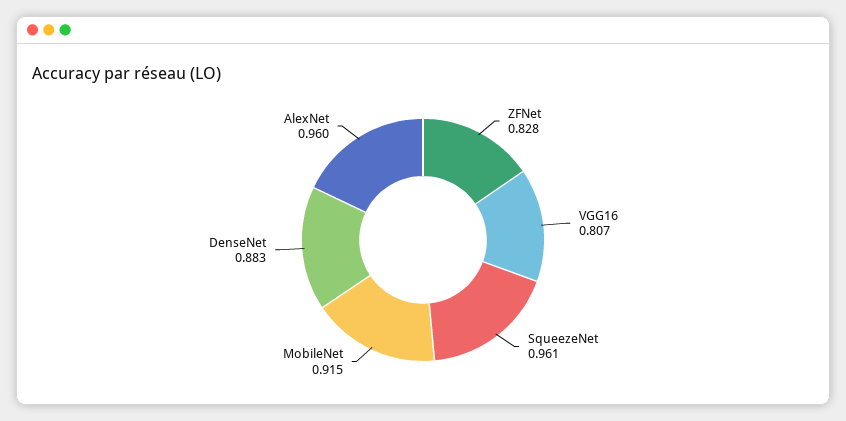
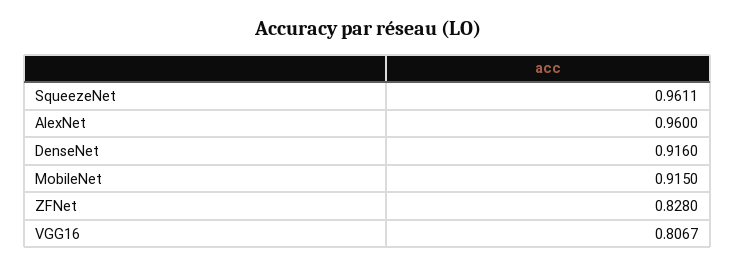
DenseNet: 0.883 -> 0.916

